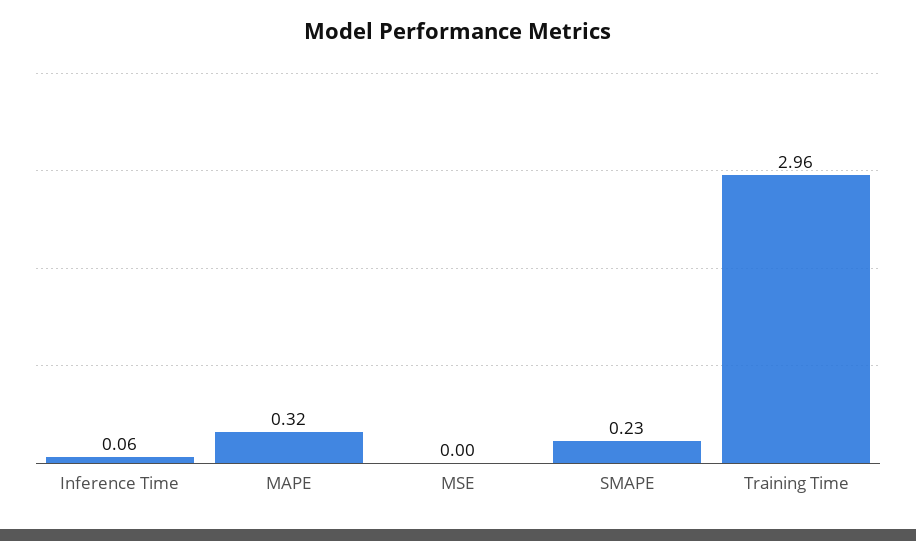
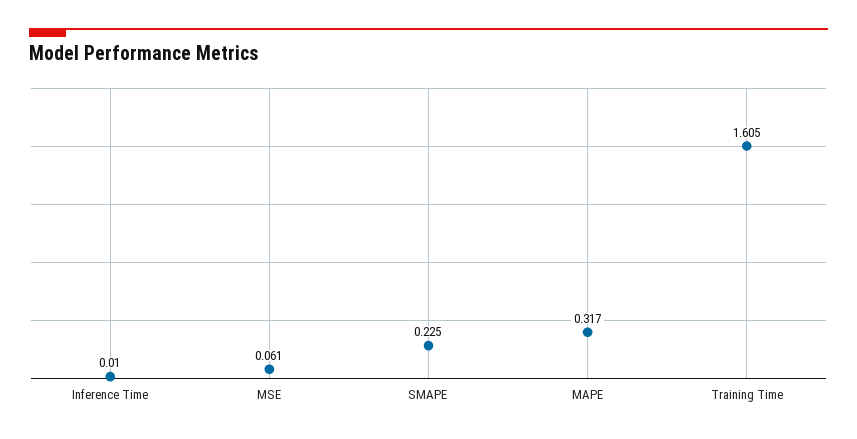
Inference Time: 0.06 -> 0.01
MSE: 0 -> 0.061
Training Time: 2.96 -> 1.605

